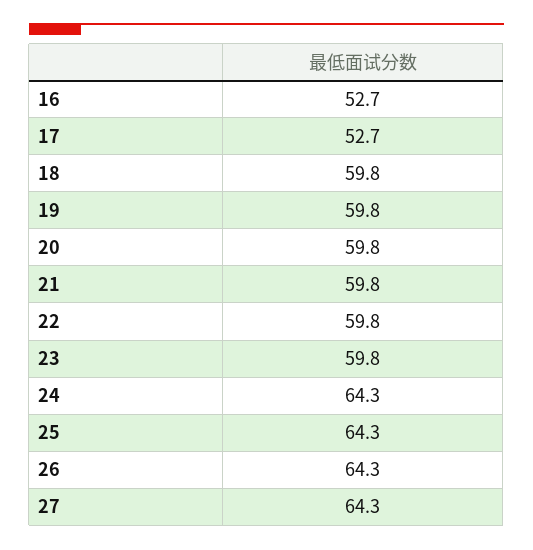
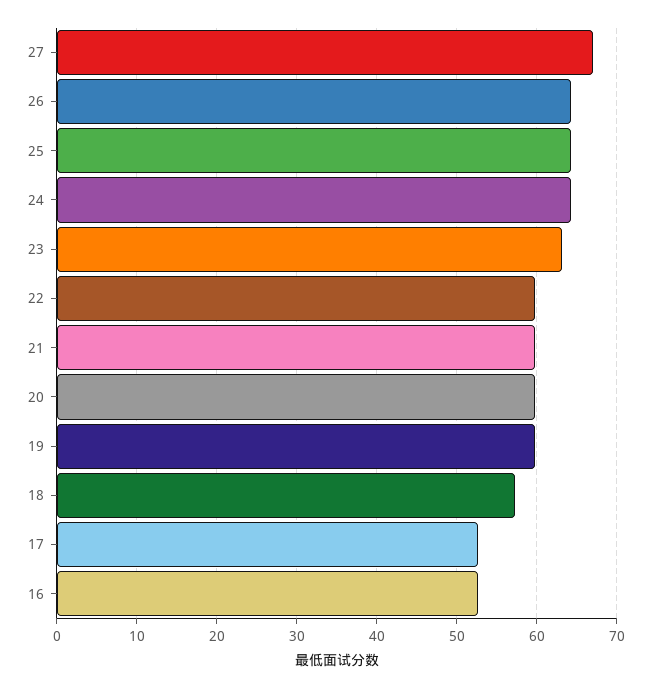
18: 59.8 -> 57
23: 59.8 -> 63
27: 64.3 -> 67

